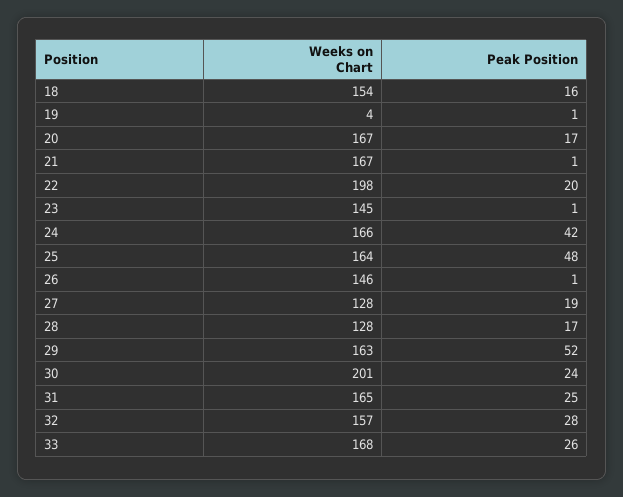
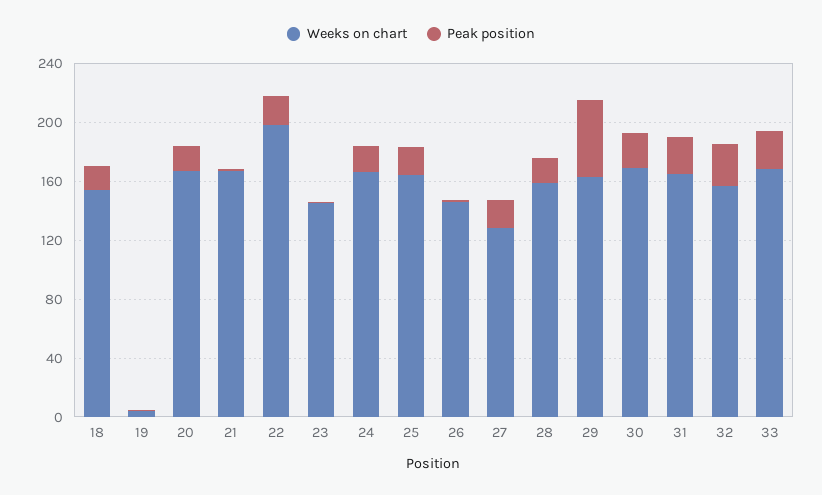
Peak Position, 24: 42 -> 20
Peak Position, 25: 48 -> 20
Weeks on Chart, 28: 128 -> 160
Weeks on Chart, 30: 201 -> 170

